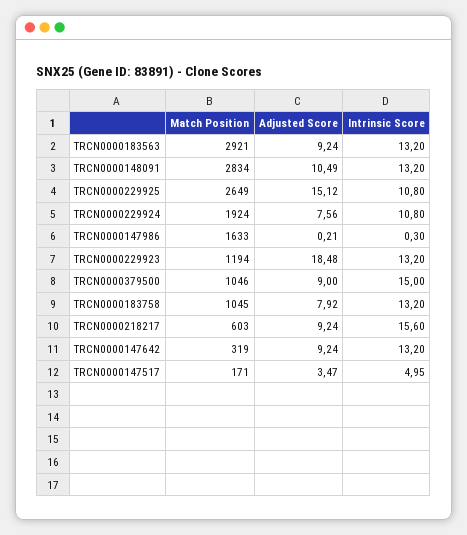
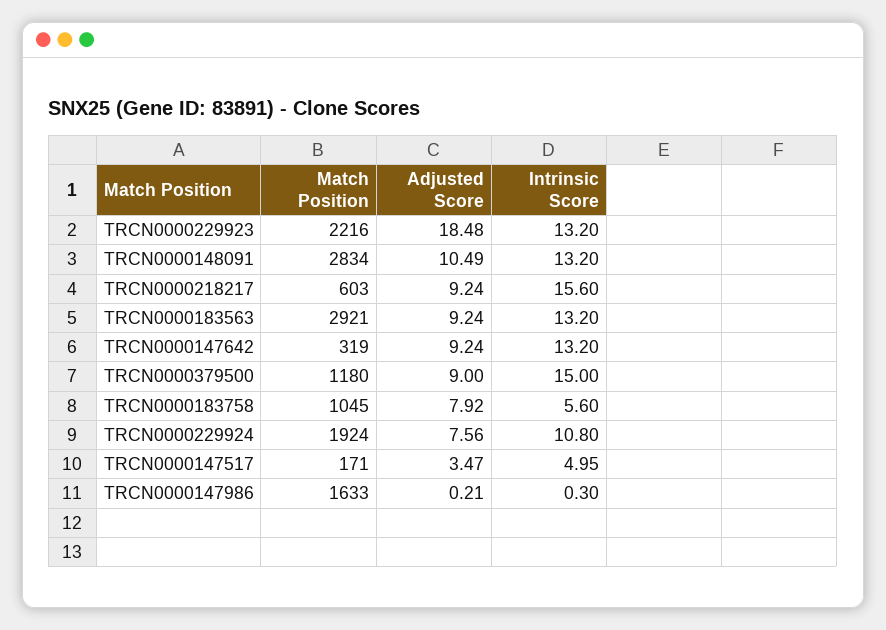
Match Position, TRCN0000229925: 2649 -> none
Adjusted Score, TRCN0000229925: 15.12 -> none
Intrinsic Score, TRCN0000229925: 10.8 -> none
Match Position, TRCN0000229923: 1194 -> 2216
Match Position, TRCN0000379500: 1046 -> 1180
Intrinsic Score, TRCN0000183758: 13.2 -> 5.6

